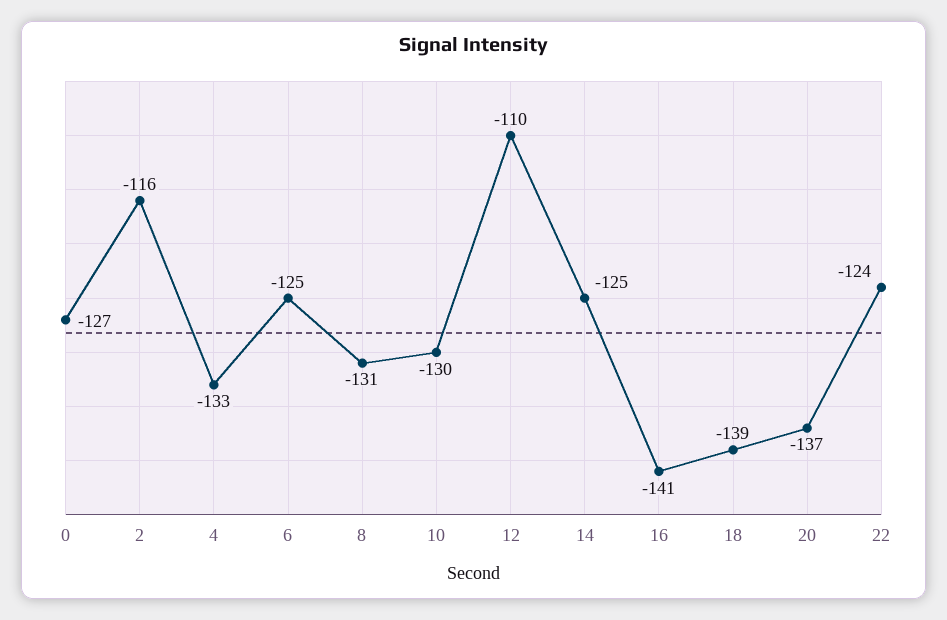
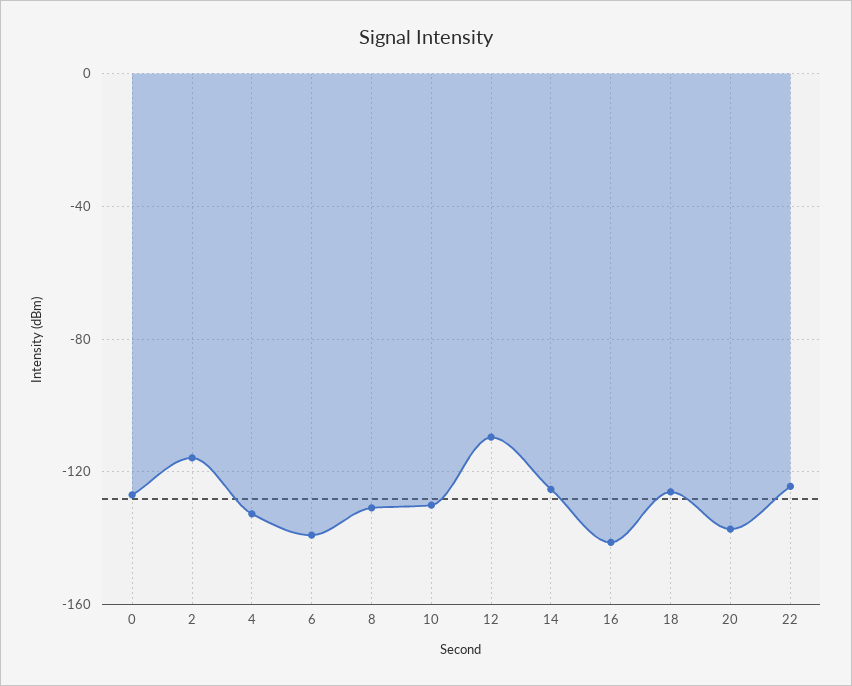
6: -125 -> -140
18: -139 -> -125

